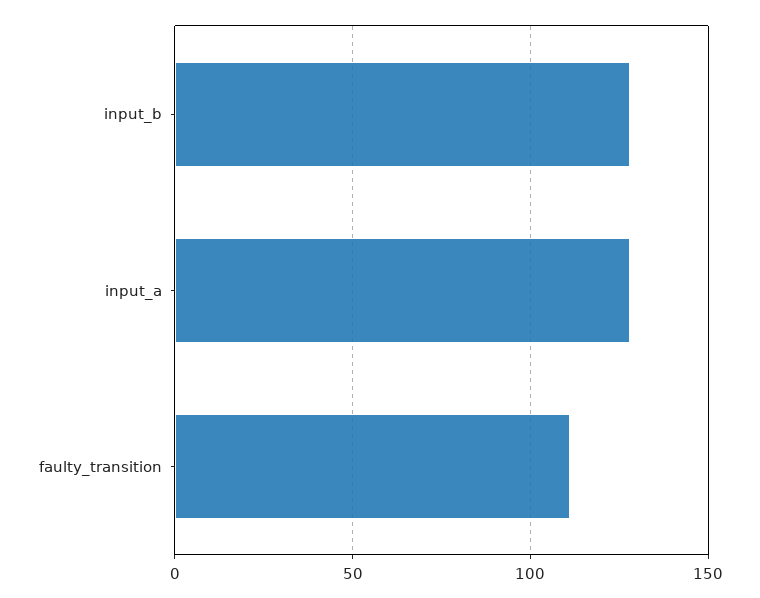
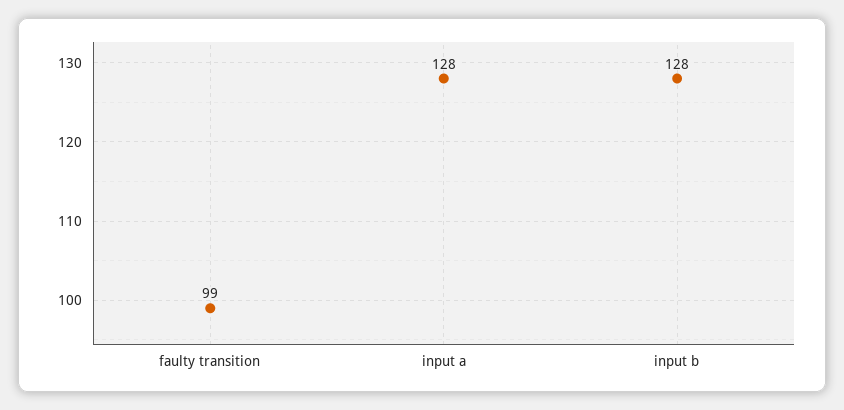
faulty_transition: 110 -> 99

